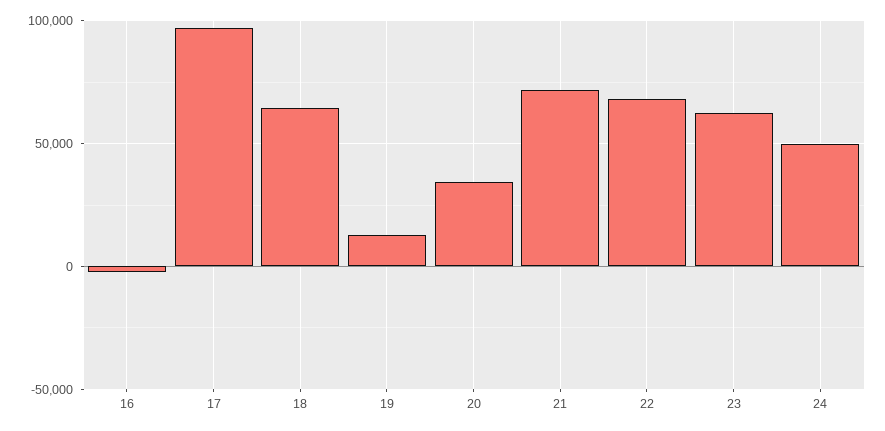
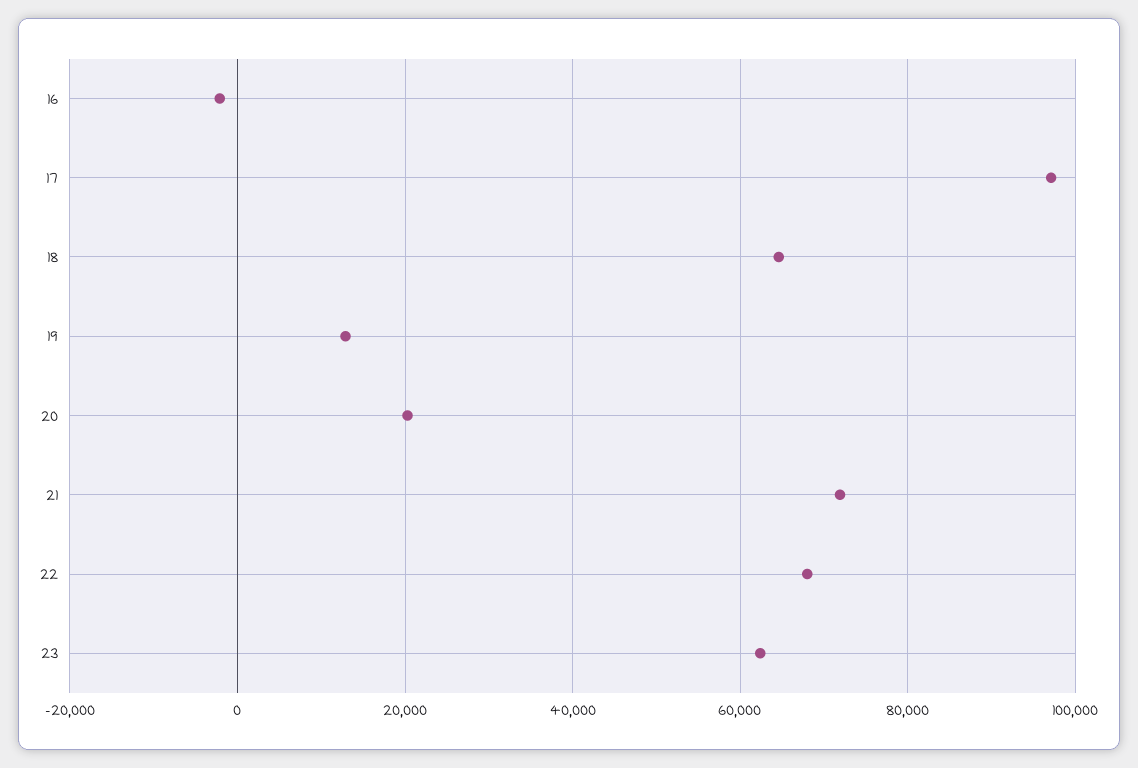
20: 35000 -> 20000
24: 50000 -> none

